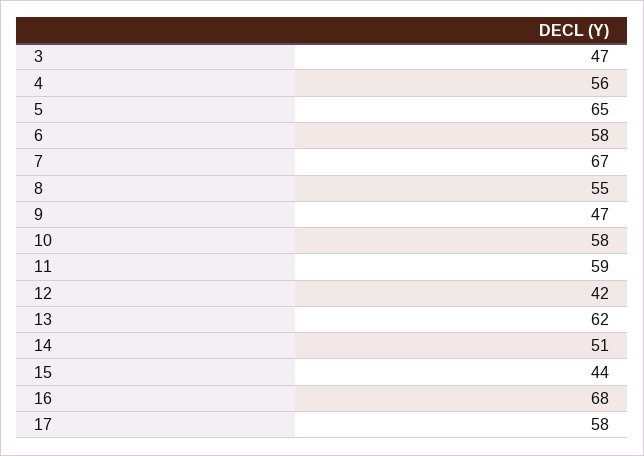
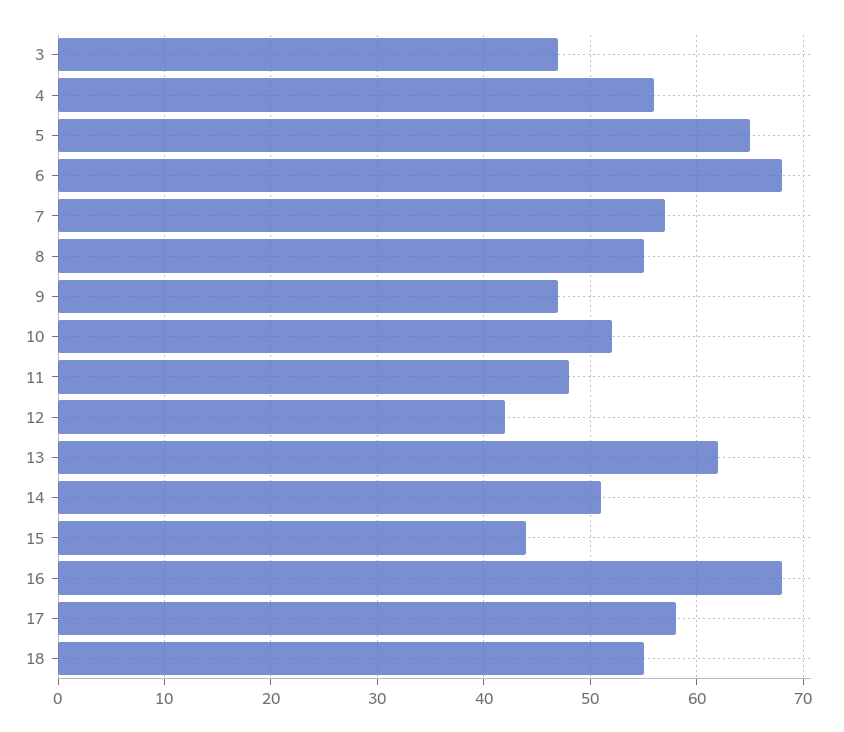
6: 58 -> 68
7: 67 -> 57
10: 58 -> 52
11: 59 -> 48
18: none -> 55

